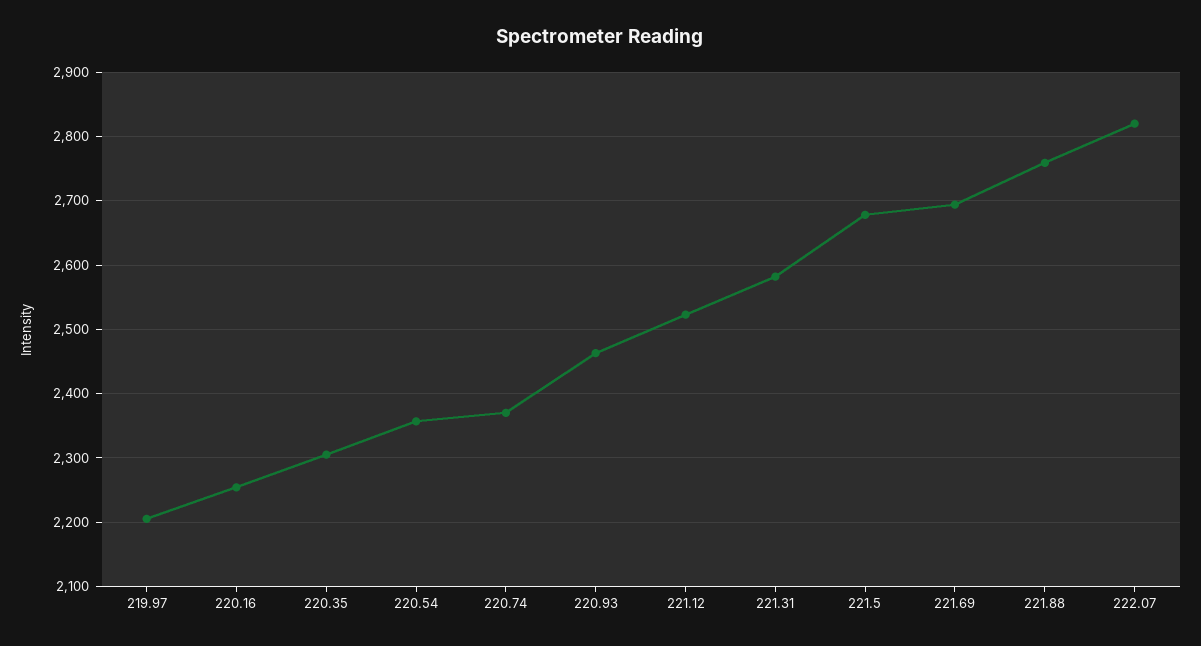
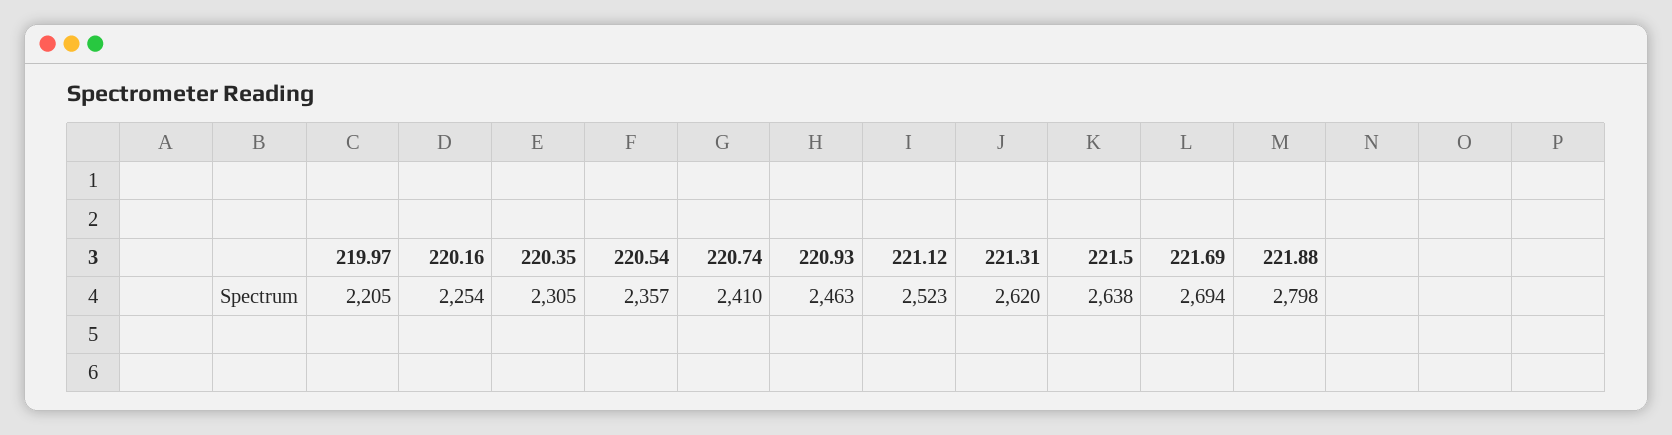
220.74: 2370 -> 2410
221.31: 2580 -> 2620
221.5: 2680 -> 2638
221.88: 2760 -> 2798
222.07: 2820 -> none

